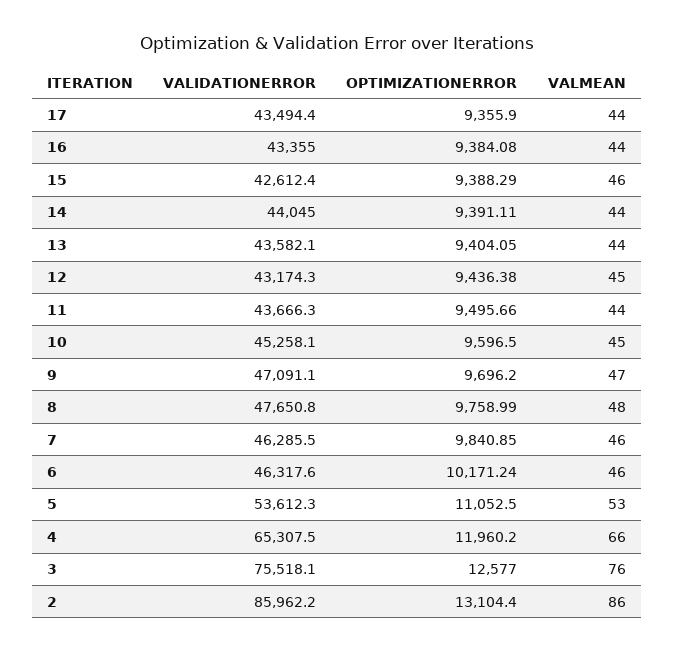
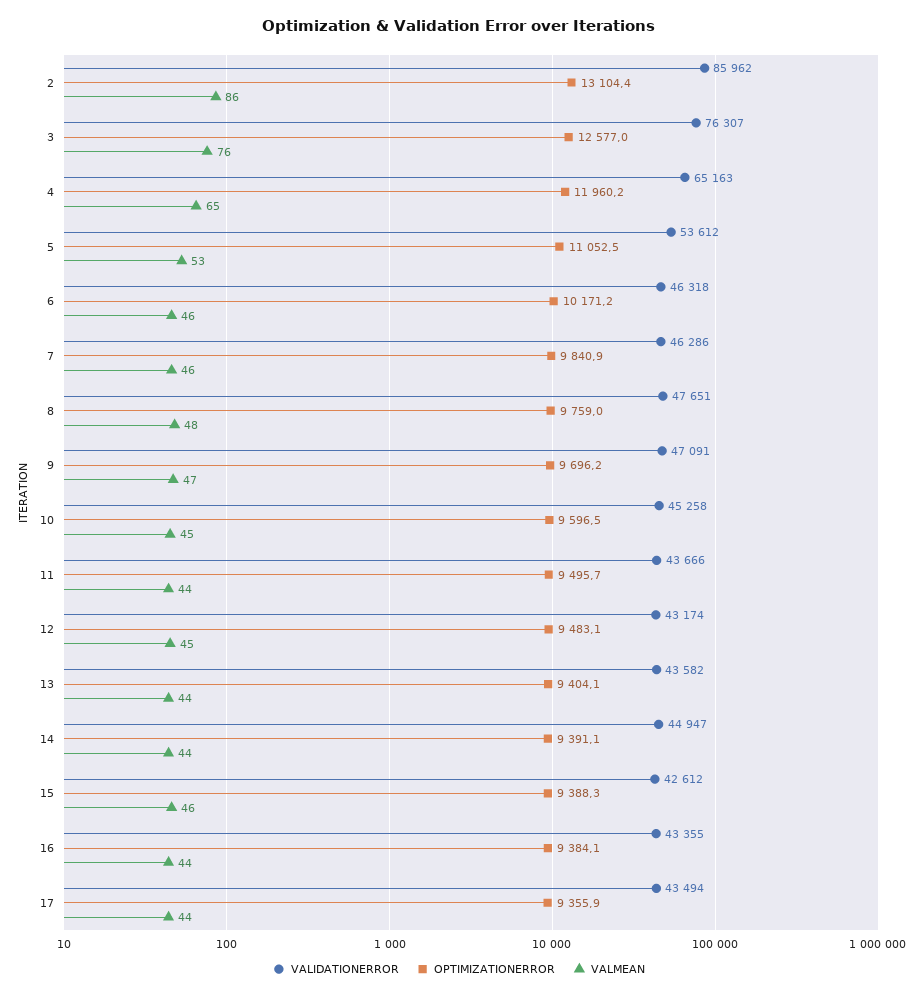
VALIDATIONERROR, 14: 44045 -> 44947
OPTIMIZATIONERROR, 12: 9436.38 -> 9483.1
VALIDATIONERROR, 4: 65307.5 -> 65163
VALMEAN, 4: 66 -> 65
VALIDATIONERROR, 3: 75518.1 -> 76307

